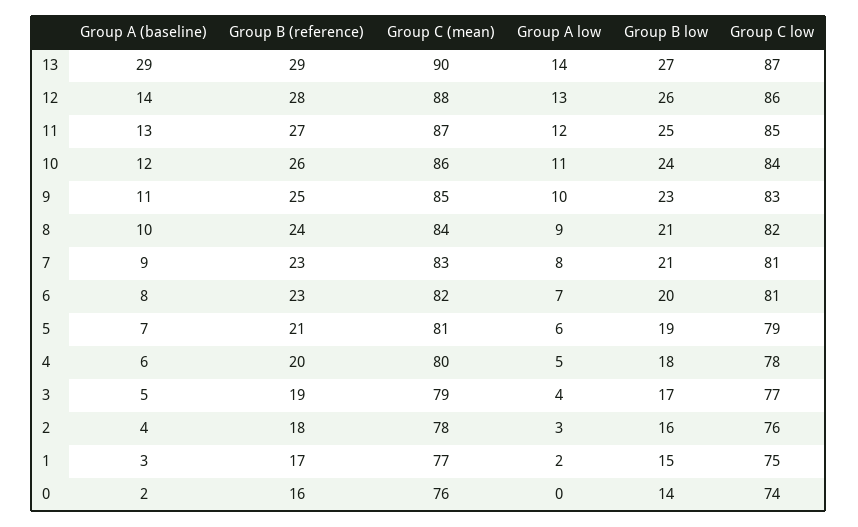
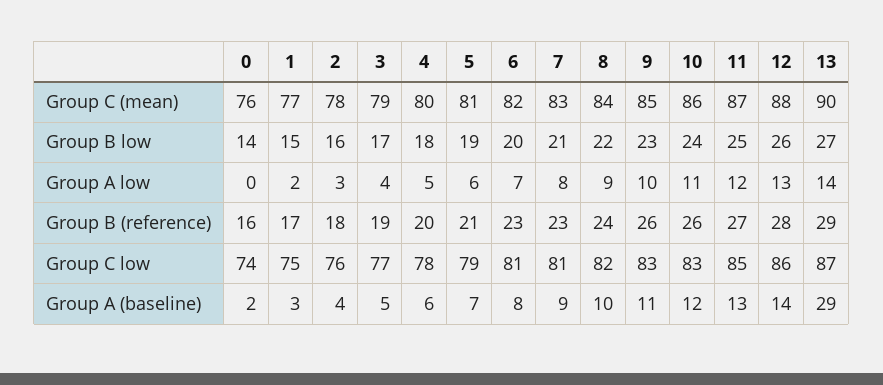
Group C low, 10: 84 -> 83
Group B (reference), 9: 25 -> 26
Group B low, 8: 21 -> 22

